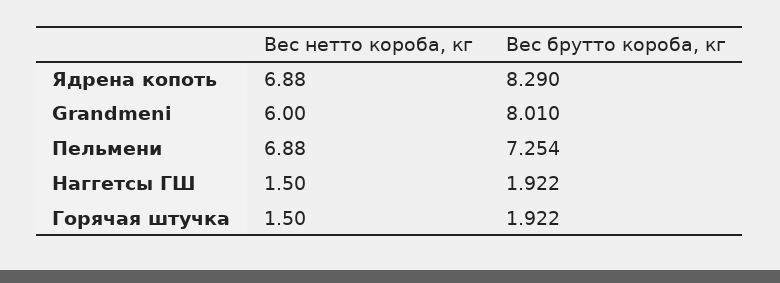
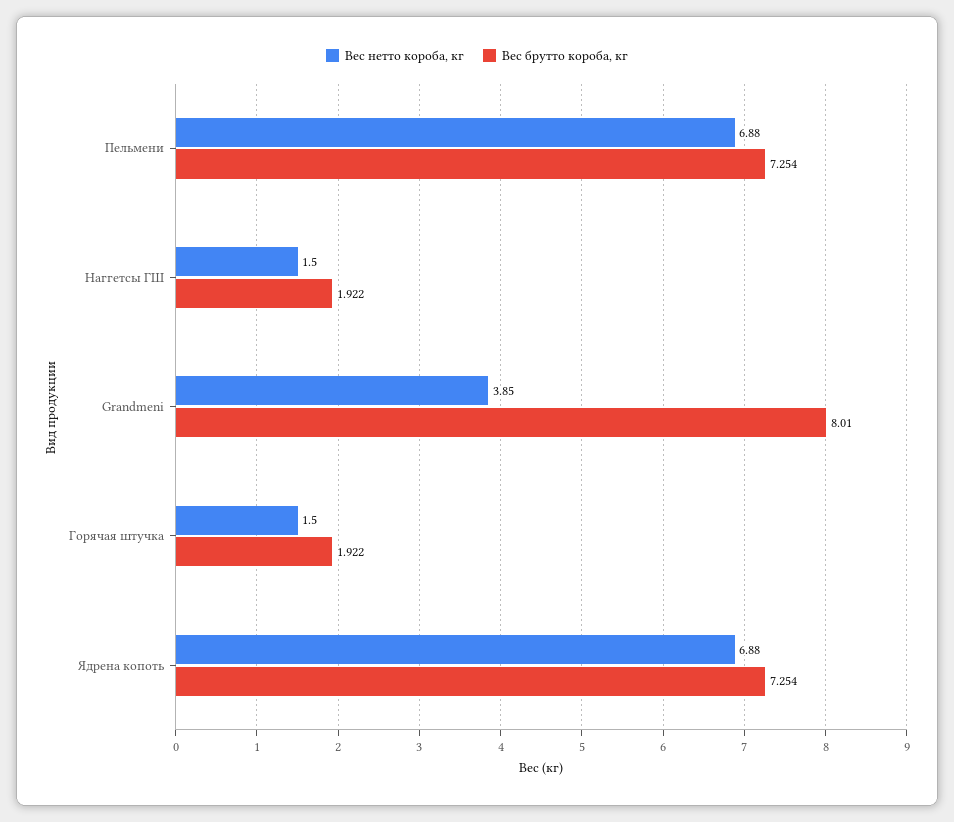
Вес брутто короба, кг, Ядрена копоть: 8.29 -> 7.254
Вес нетто короба, кг, Grandmeni: 6 -> 3.85

